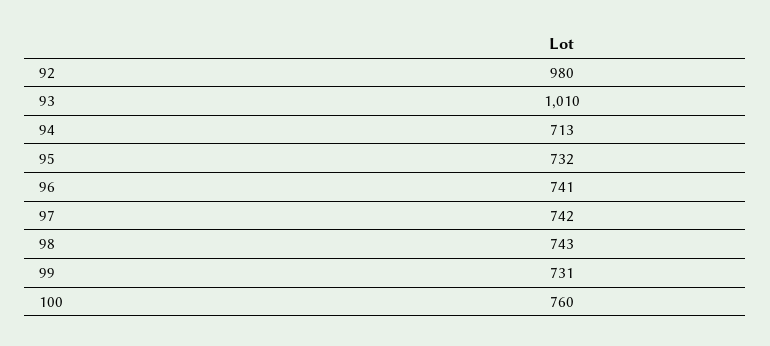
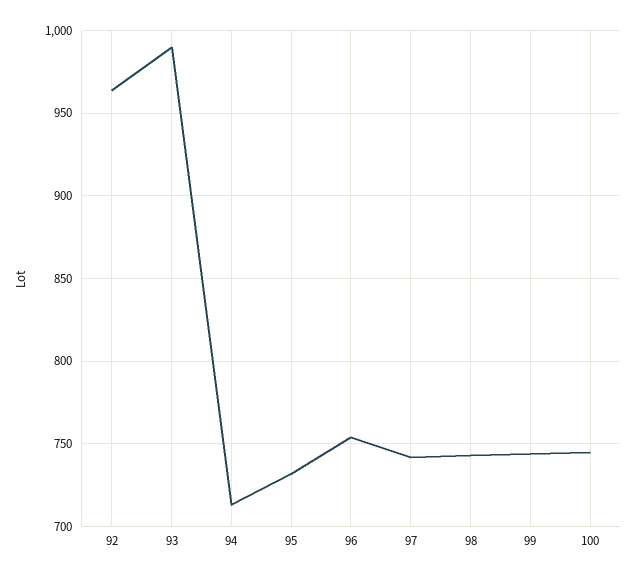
92: 980 -> 965
93: 1010 -> 990
96: 741 -> 755
99: 731 -> 745
100: 760 -> 745

